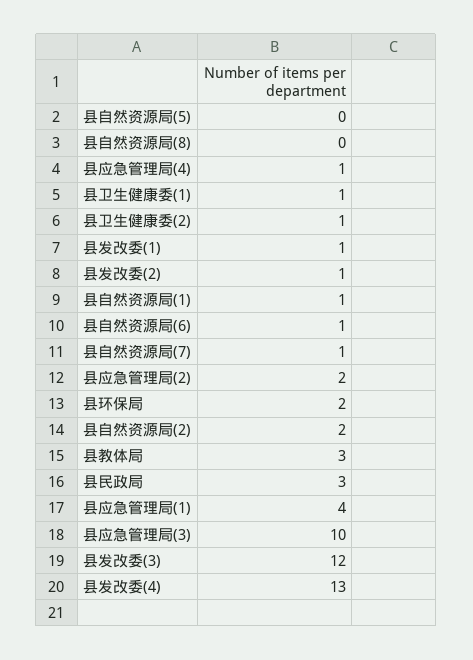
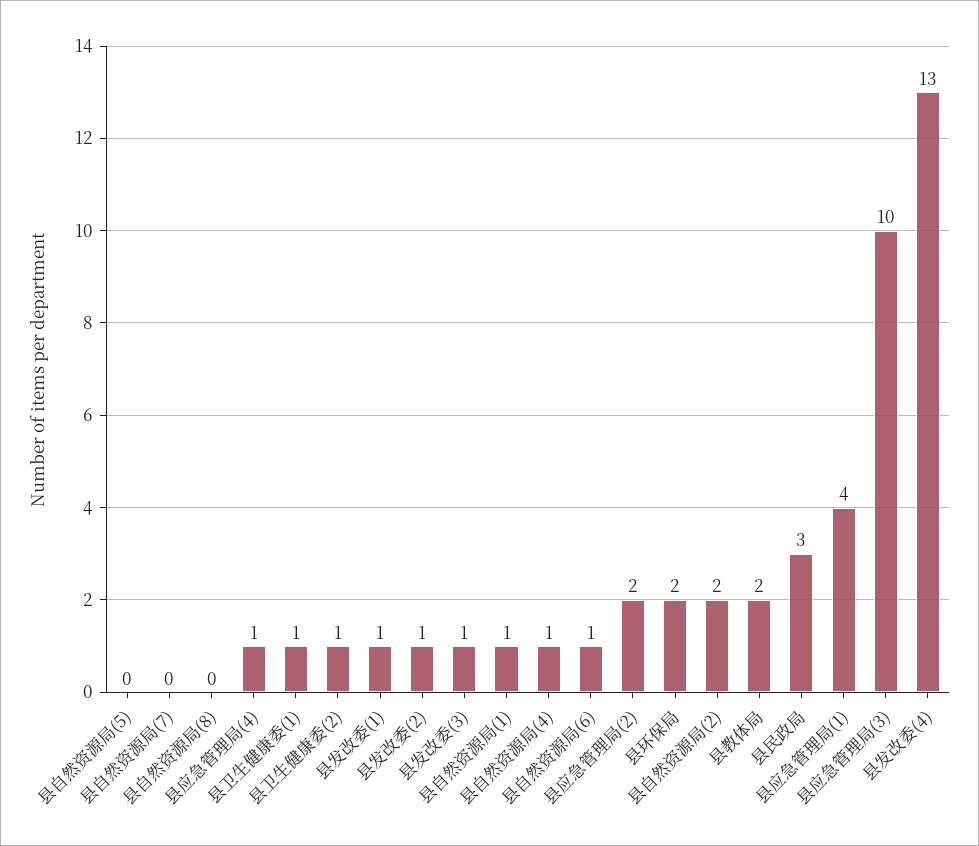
县自然资源局(7): 1 -> 0
县教体局: 3 -> 2
县发改委(3): 12 -> 1
县自然资源局(4): none -> 1

